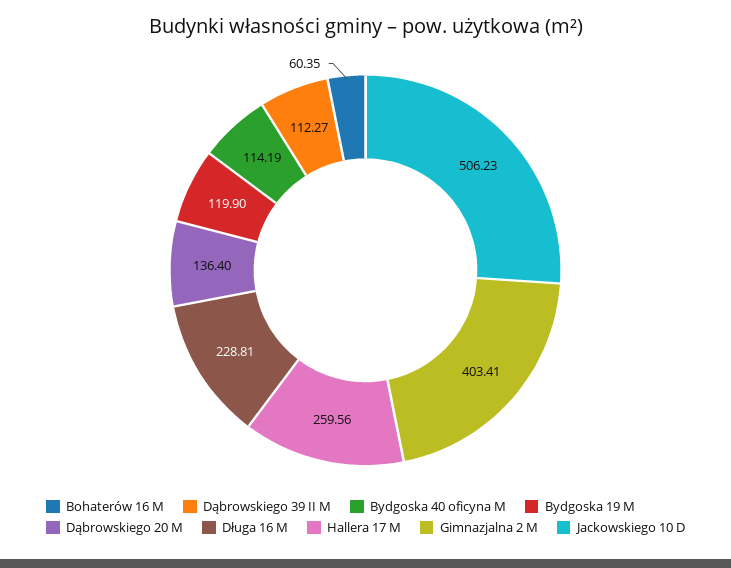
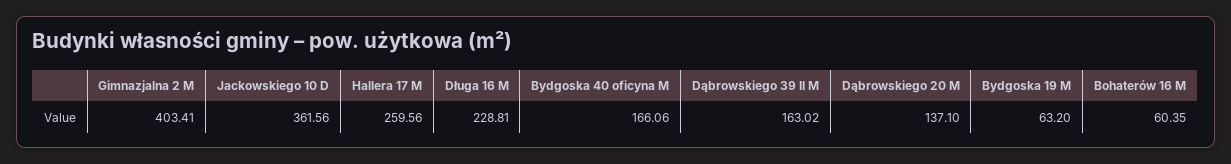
Dąbrowskiego 39 II M: 112.27 -> 163.02
Bydgoska 40 oficyna M: 114.19 -> 166.06
Bydgoska 19 M: 119.9 -> 63.2
Dąbrowskiego 20 M: 136.4 -> 137.1
Jackowskiego 10 D: 506.23 -> 361.56

